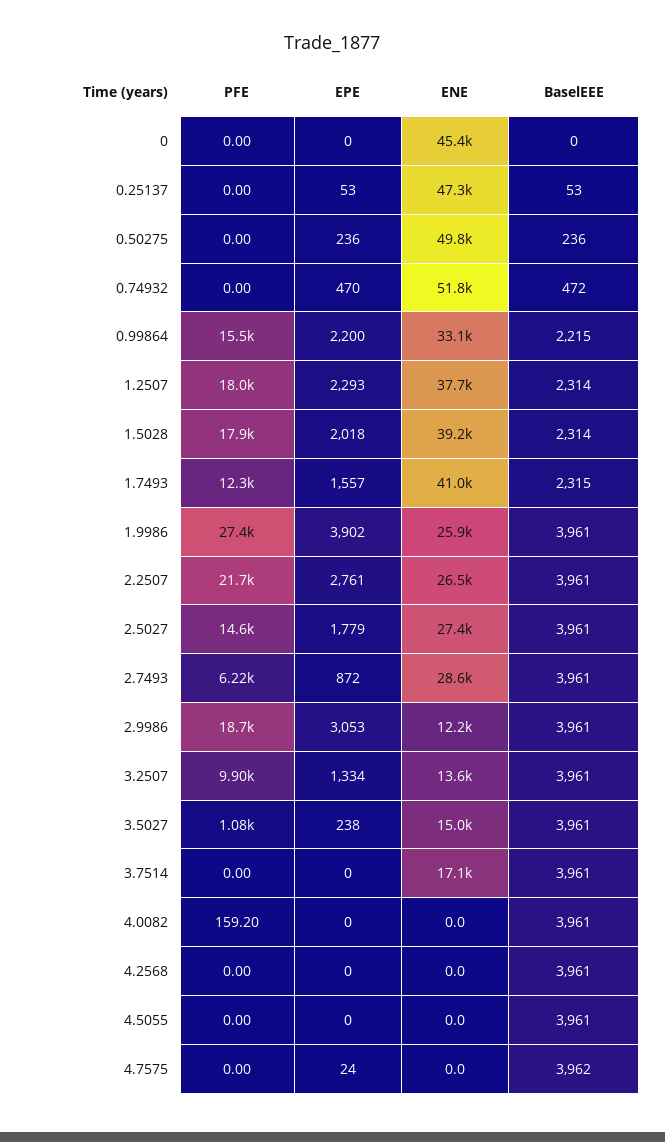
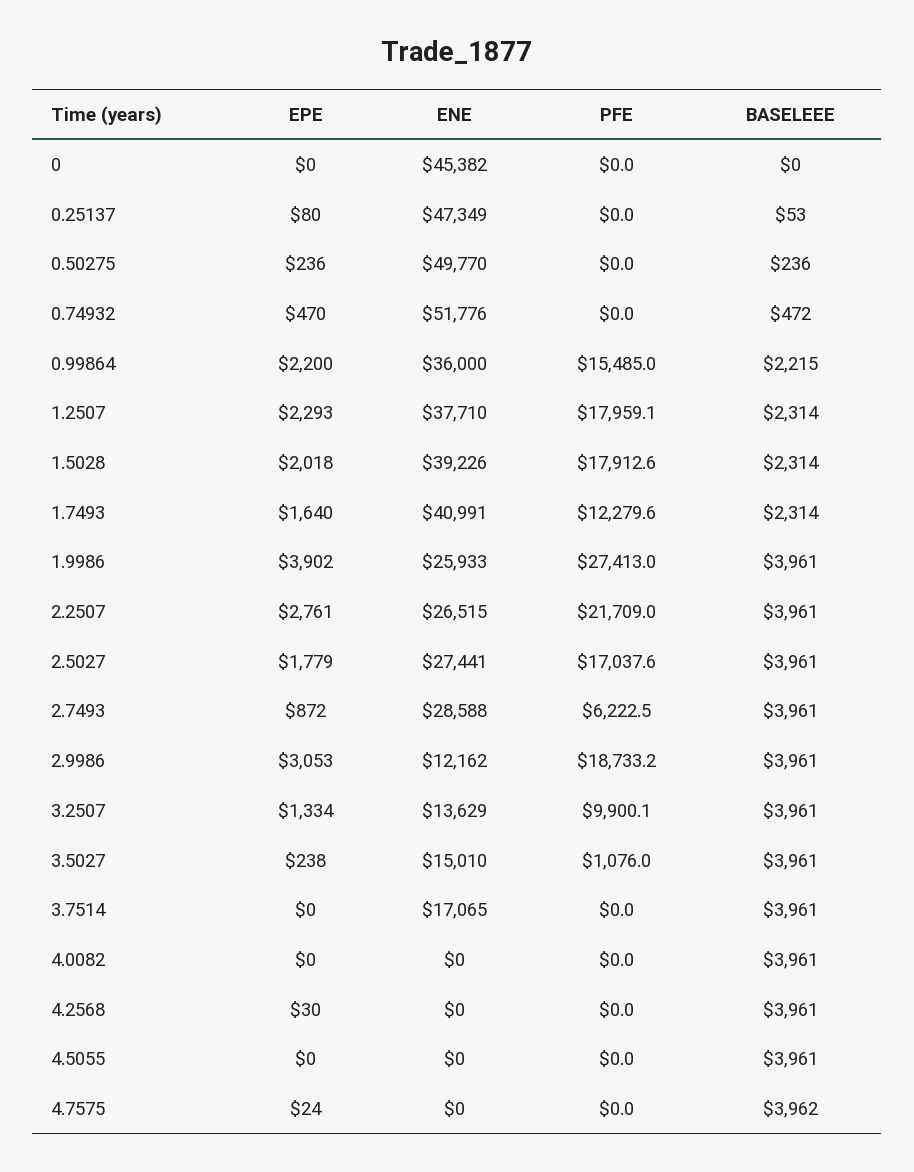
EPE, 0.25137: 53 -> 80
ENE, 0.99864: 33100 -> 36000
EPE, 1.7493: 1557 -> 1640
BaselEEE, 1.7493: 2315 -> 2314
PFE, 2.5027: 14600 -> 17037.6
PFE, 4.0082: 159.2 -> 0
EPE, 4.2568: 0 -> 30

